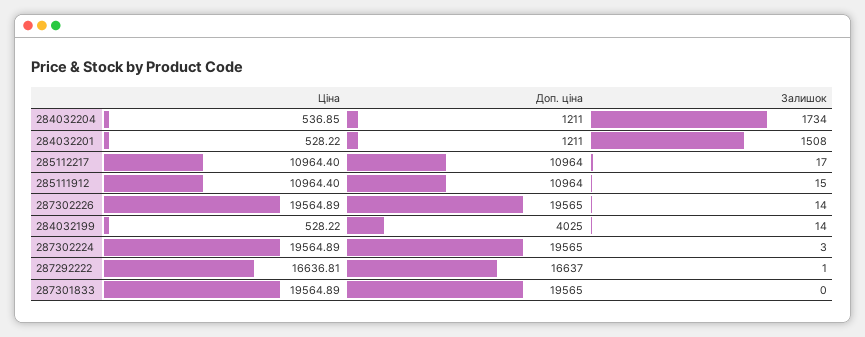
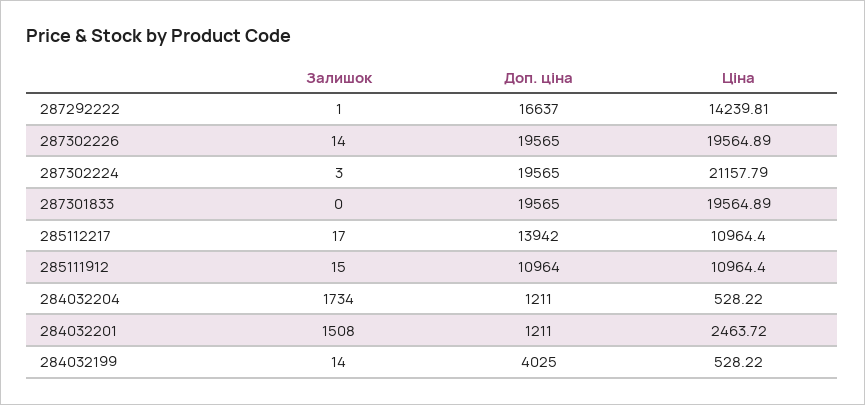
Ціна, 284032204: 536.85 -> 528.22
Ціна, 284032201: 528.22 -> 2463.72
Доп. ціна, 285112217: 10964 -> 13942
Ціна, 287302224: 19564.89 -> 21157.79
Ціна, 287292222: 16636.81 -> 14239.81

